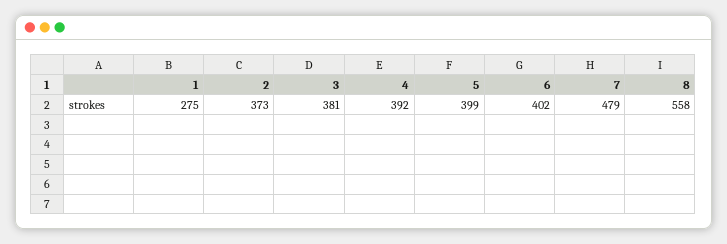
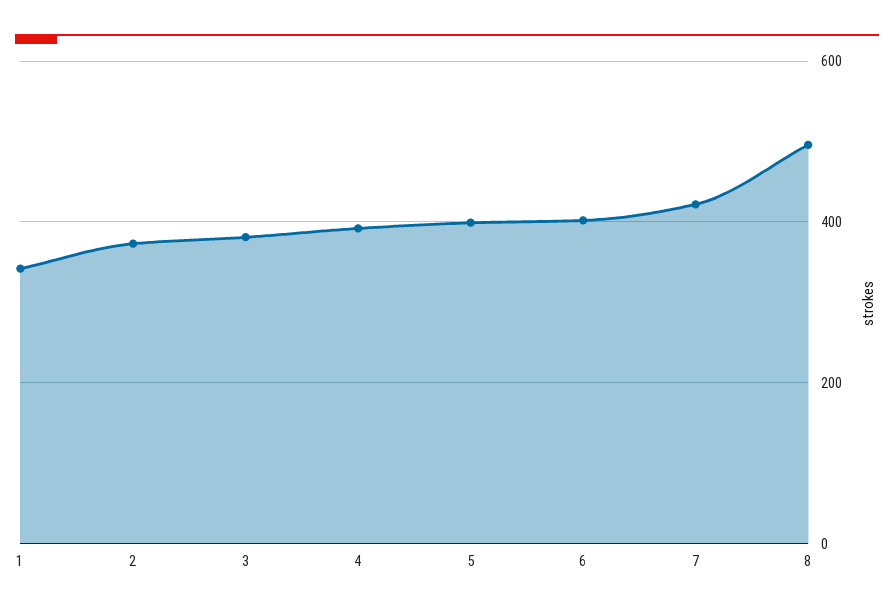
1: 275 -> 340
7: 479 -> 420
8: 558 -> 500

